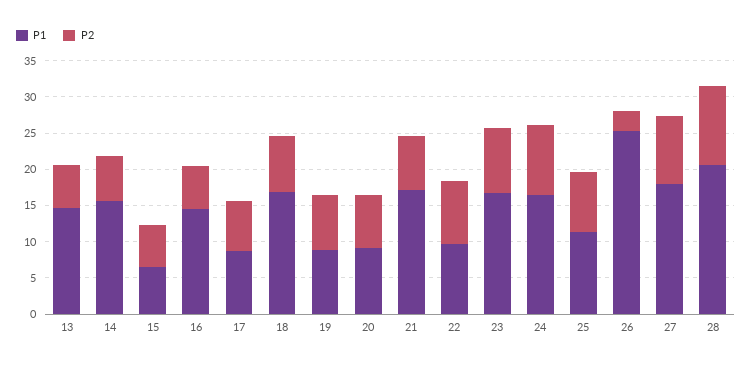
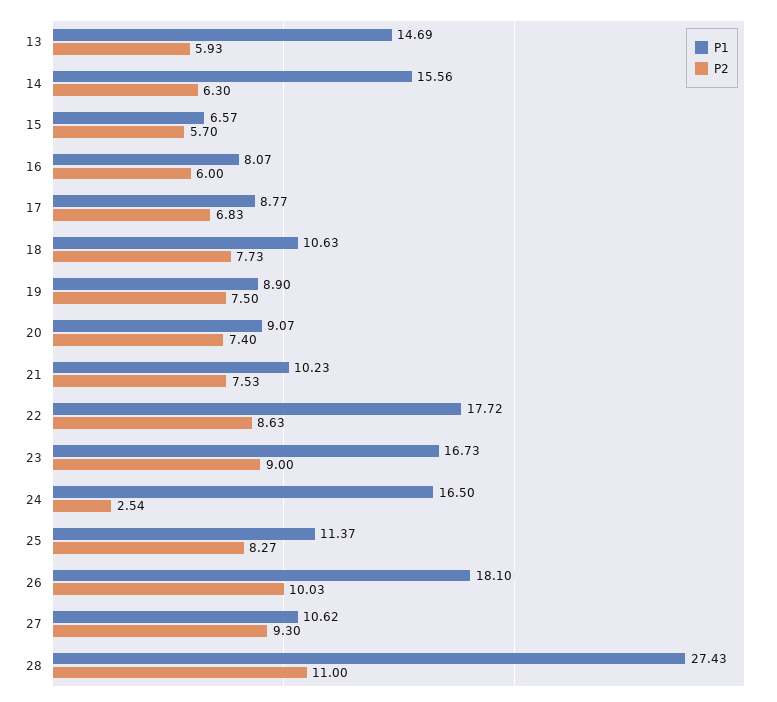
P1, 16: 15 -> 8.07
P1, 18: 17.5 -> 10.63
P1, 21: 17.5 -> 10.23
P1, 22: 10 -> 17.72
P2, 24: 10 -> 2.54
P1, 26: 25 -> 18.1
P2, 26: 2.5 -> 10.03
P1, 27: 17.5 -> 10.62
P1, 28: 20 -> 27.43

